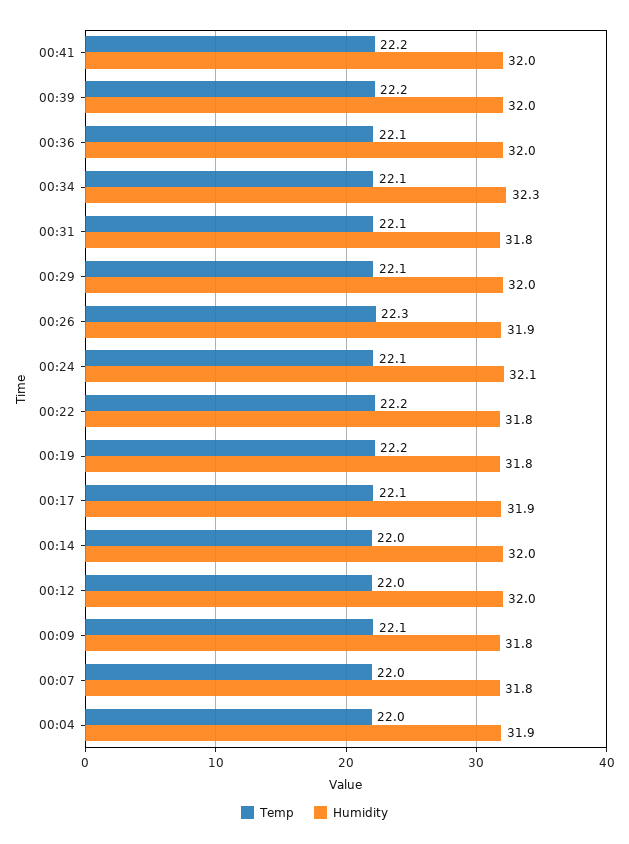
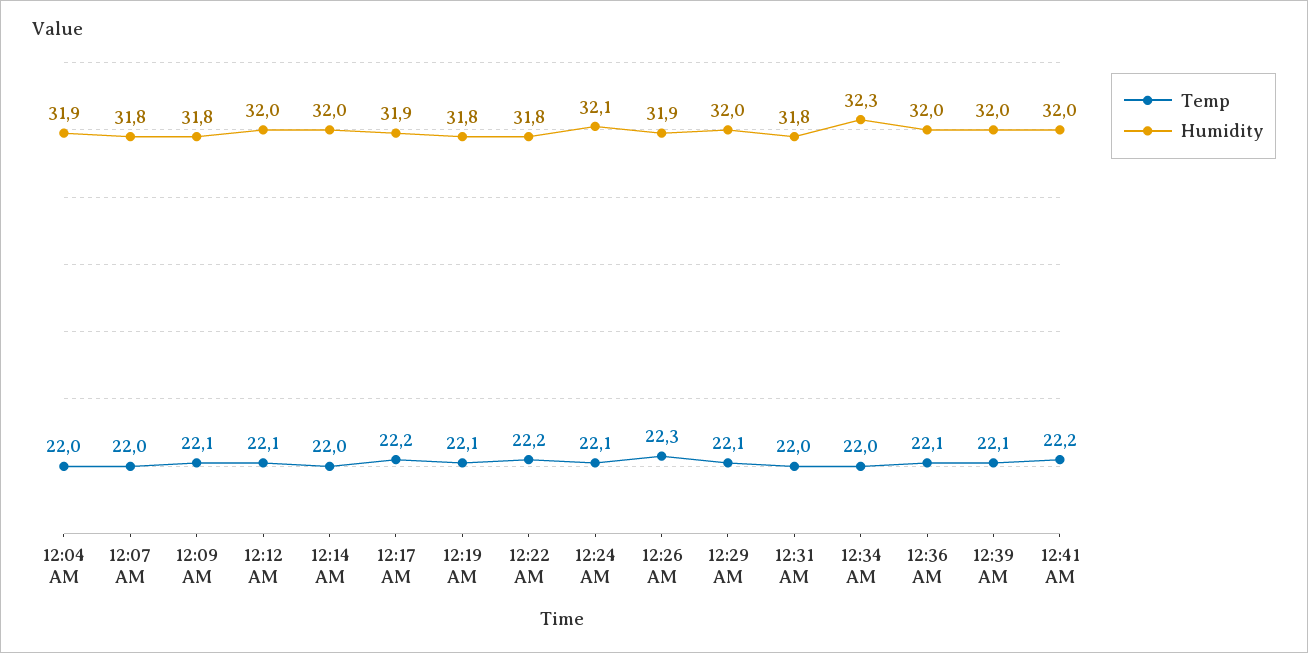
Temp, 00:39: 22.2 -> 22.1
Temp, 00:34: 22.1 -> 22
Temp, 00:31: 22.1 -> 22
Temp, 00:19: 22.2 -> 22.1
Temp, 00:17: 22.1 -> 22.2
Temp, 00:12: 22 -> 22.1

